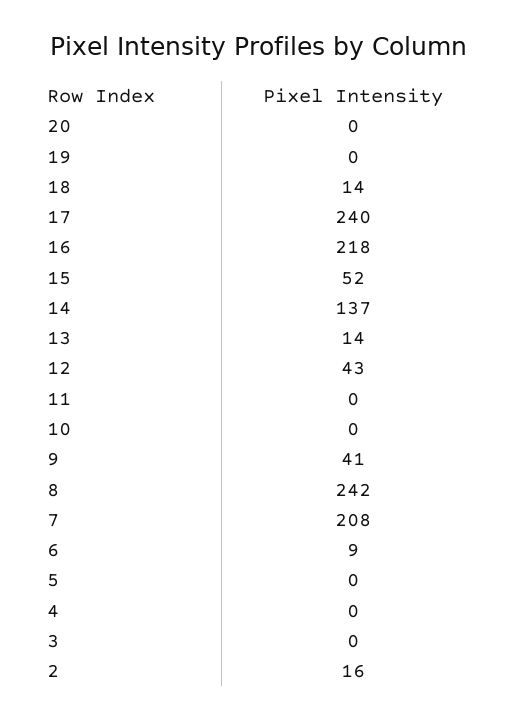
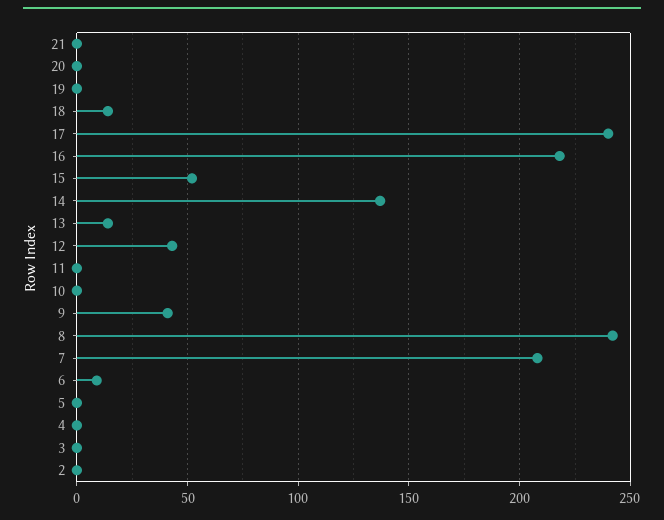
2: 16 -> 0
21: none -> 0

